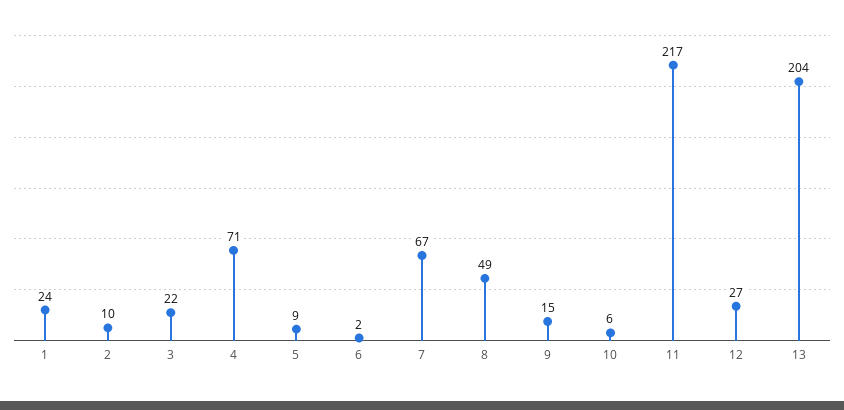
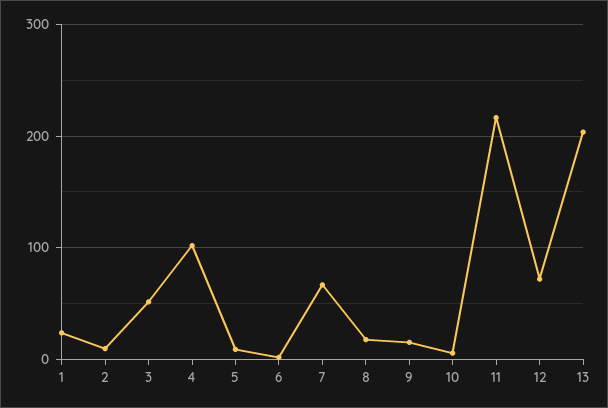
3: 22 -> 50
4: 71 -> 100
8: 49 -> 20
12: 27 -> 70

